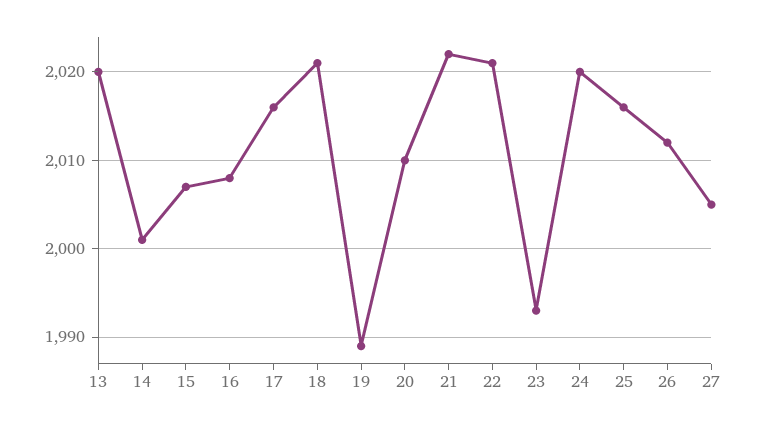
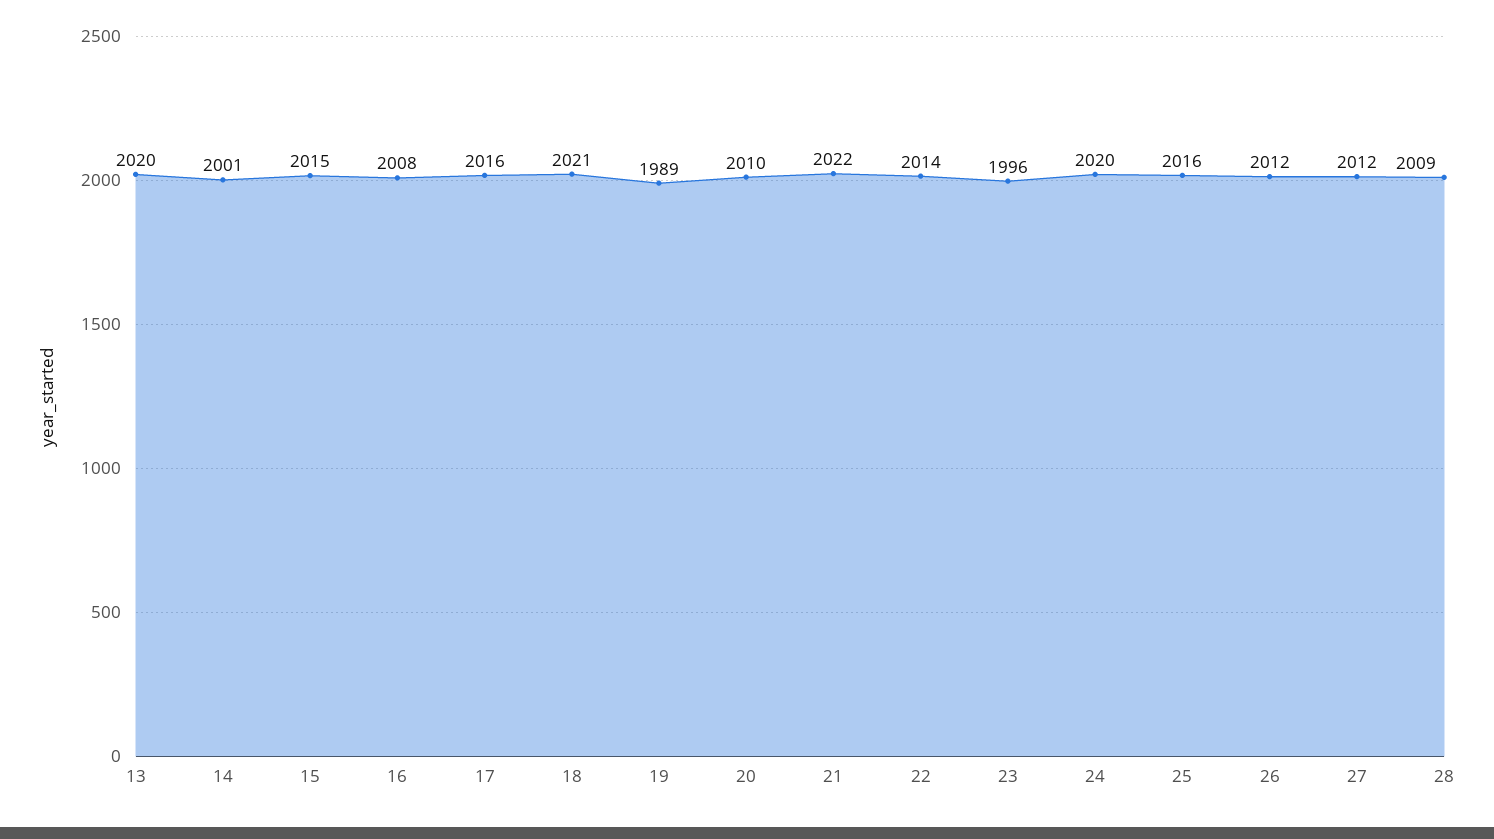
15: 2007 -> 2015
22: 2021 -> 2014
23: 1993 -> 1996
27: 2005 -> 2012
28: none -> 2009

